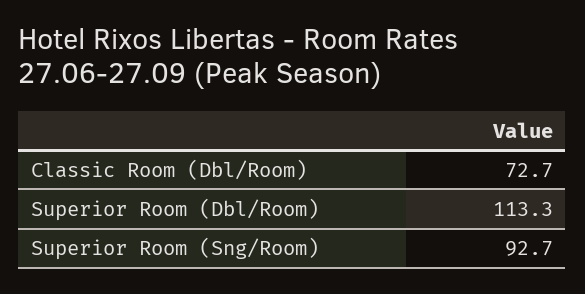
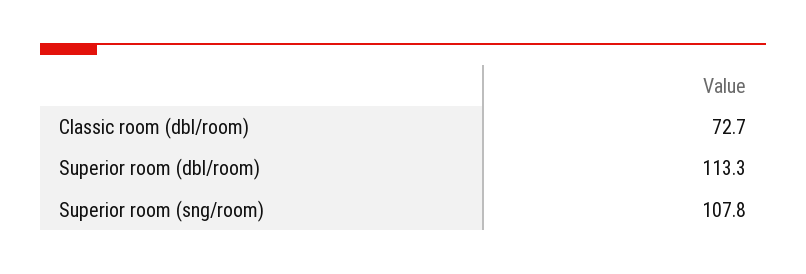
Superior Room (Sng/Room): 92.7 -> 107.8

